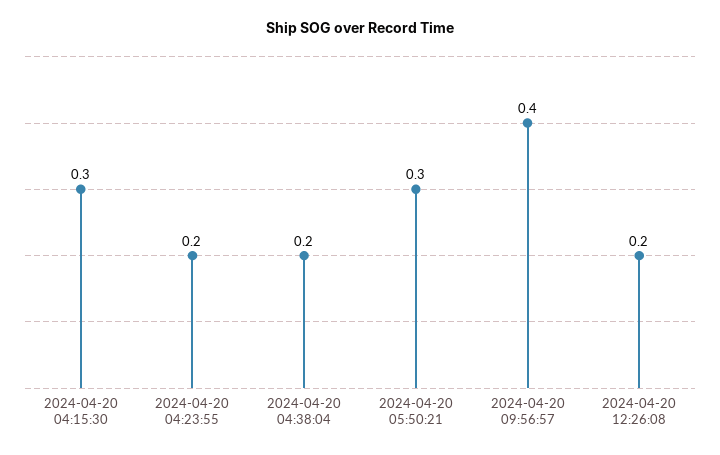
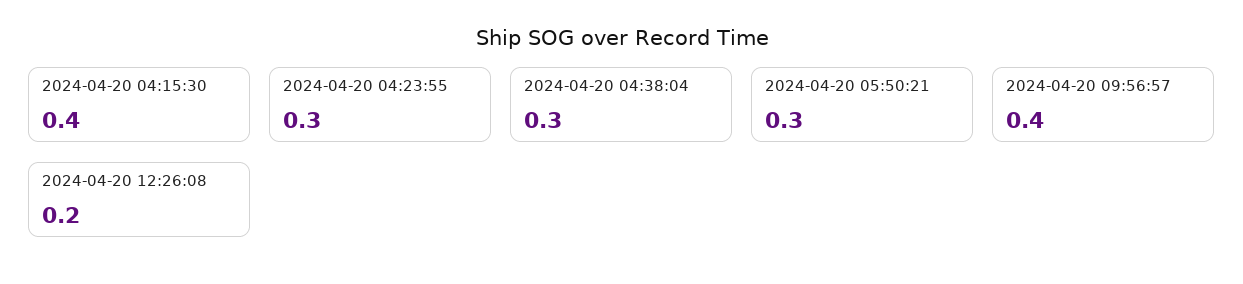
2024-04-20 04:15:30: 0.3 -> 0.4
2024-04-20 04:23:55: 0.2 -> 0.3
2024-04-20 04:38:04: 0.2 -> 0.3

